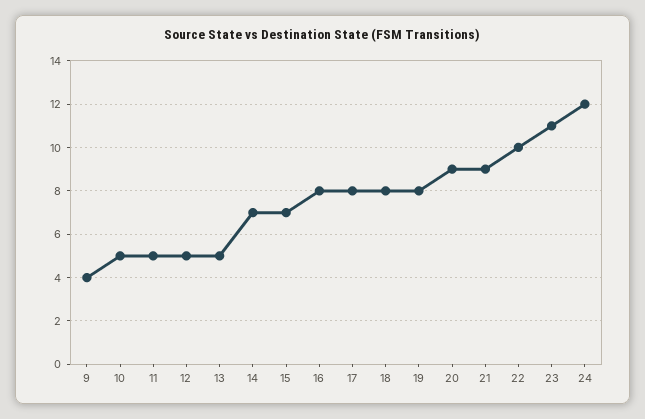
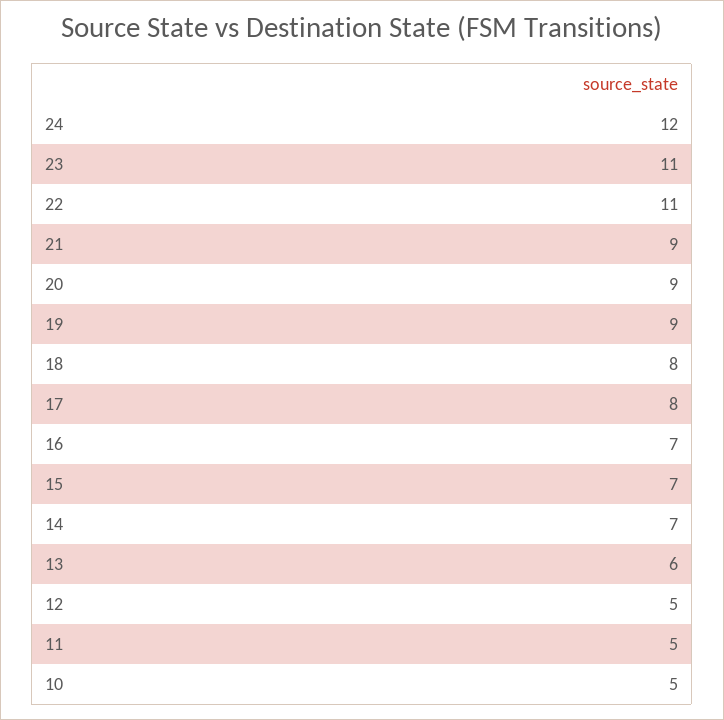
9: 4 -> none
13: 5 -> 6
16: 8 -> 7
19: 8 -> 9
22: 10 -> 11

